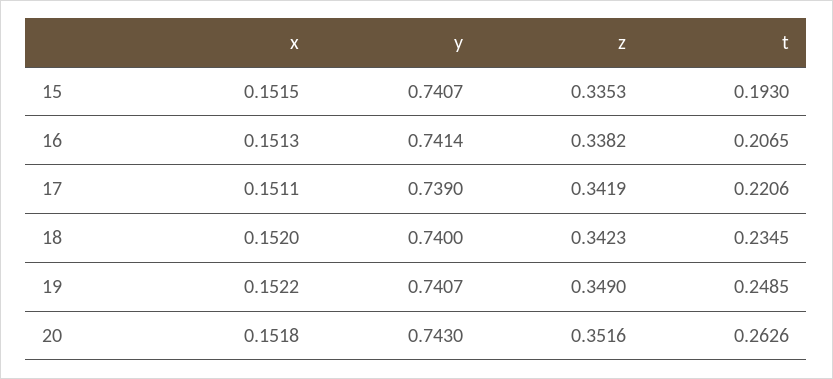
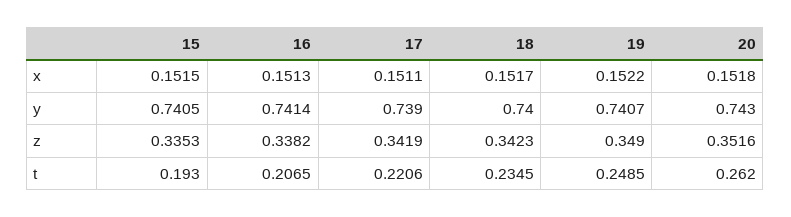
y, 15: 0.7407 -> 0.7405
x, 18: 0.152 -> 0.1517
t, 20: 0.2626 -> 0.262

